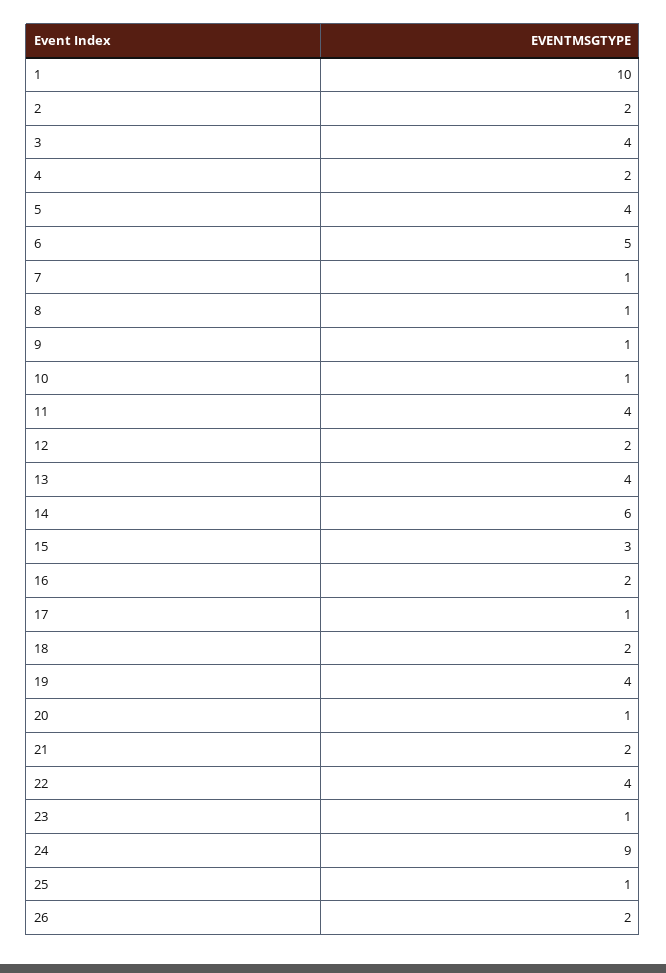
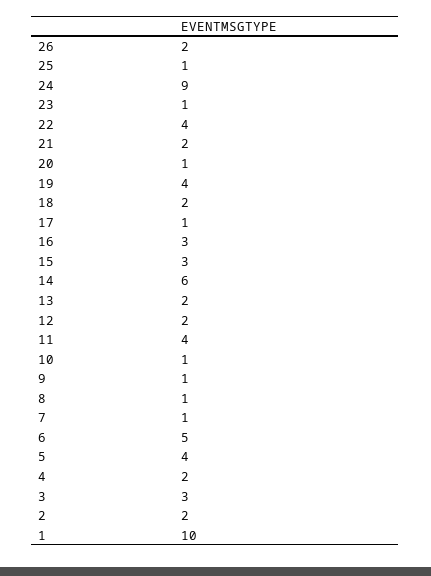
3: 4 -> 3
13: 4 -> 2
16: 2 -> 3

